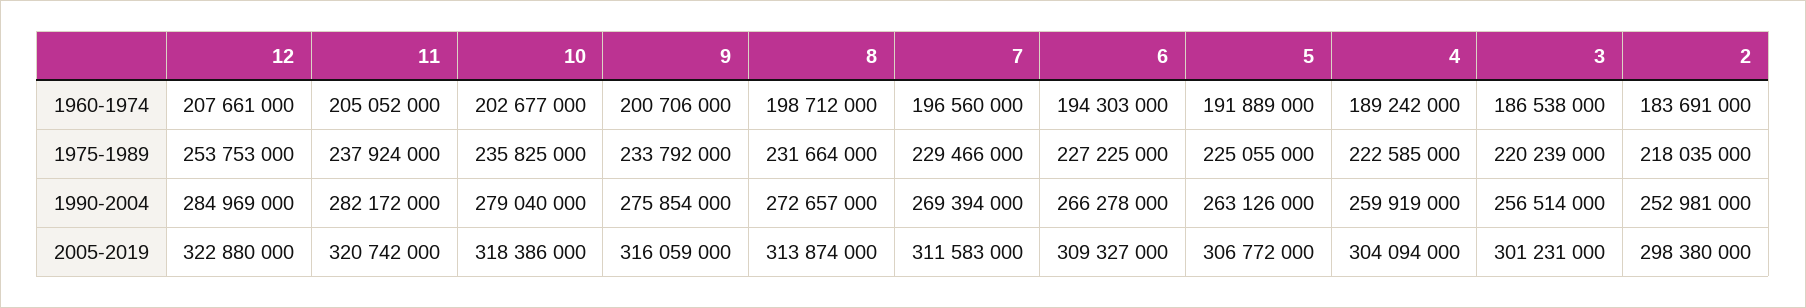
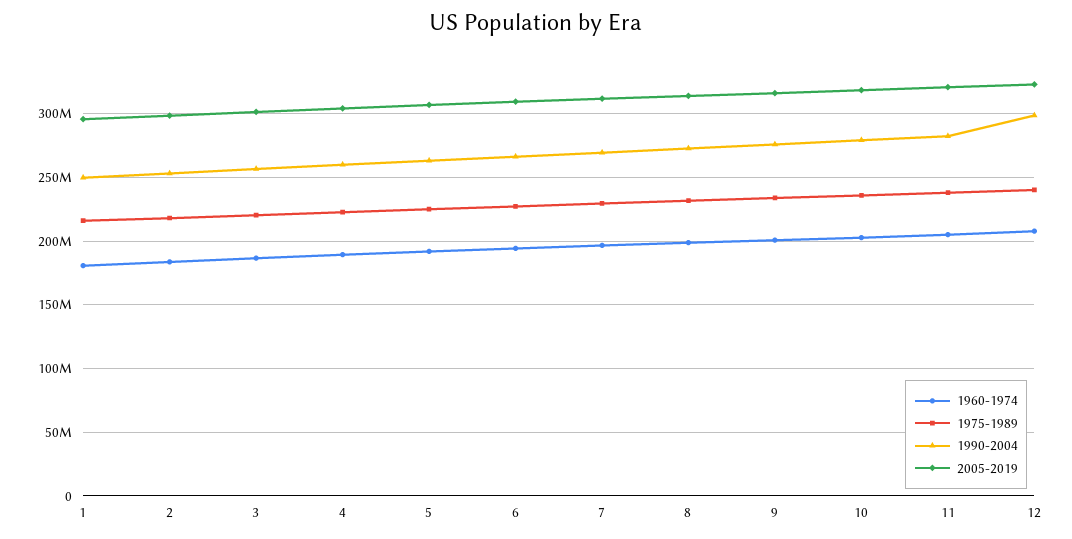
1975-1989, 12: 253753000 -> 240000000
1990-2004, 12: 284969000 -> 300000000
1960-1974, 1: none -> 180000000
1975-1989, 1: none -> 215000000
1990-2004, 1: none -> 250000000
2005-2019, 1: none -> 295000000

